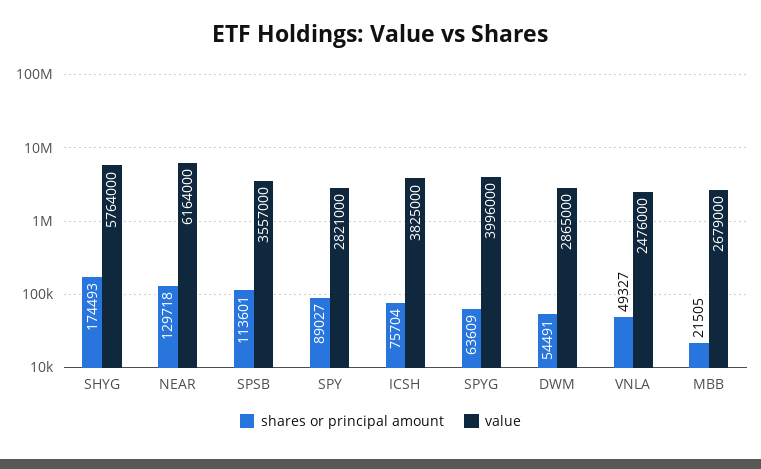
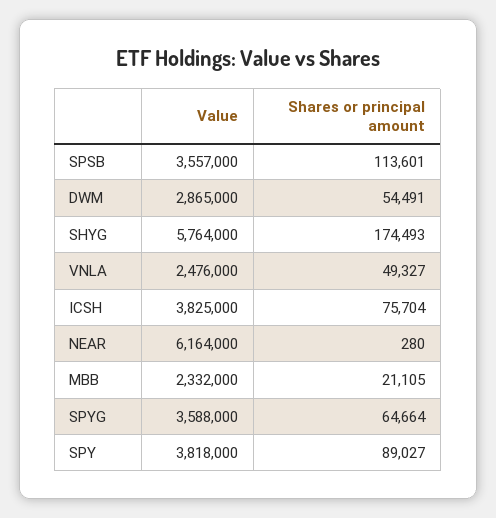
shares or principal amount, NEAR: 129718 -> 280
value, SPY: 2821000 -> 3818000
shares or principal amount, SPYG: 63609 -> 64664
value, SPYG: 3996000 -> 3588000
shares or principal amount, MBB: 21505 -> 21105
value, MBB: 2679000 -> 2332000

